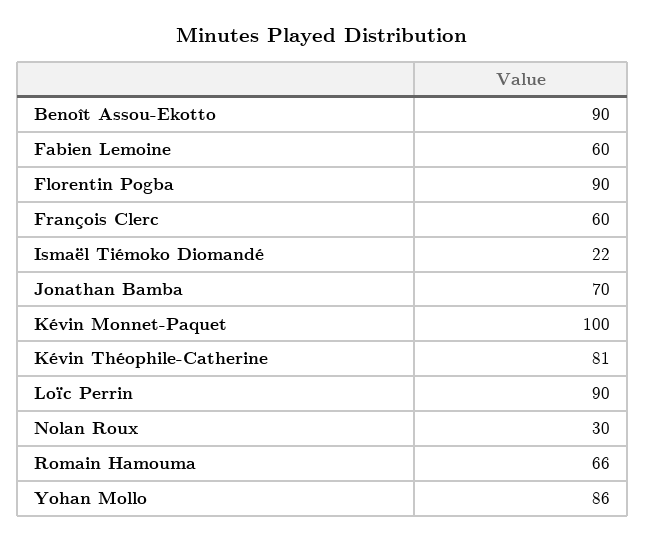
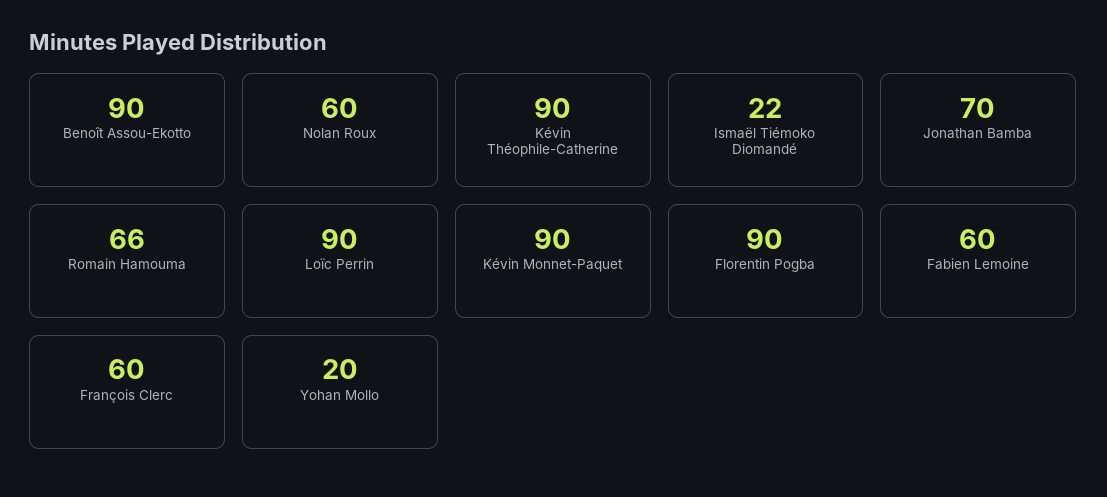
Kévin Monnet-Paquet: 100 -> 90
Kévin Théophile-Catherine: 81 -> 90
Nolan Roux: 30 -> 60
Yohan Mollo: 86 -> 20

